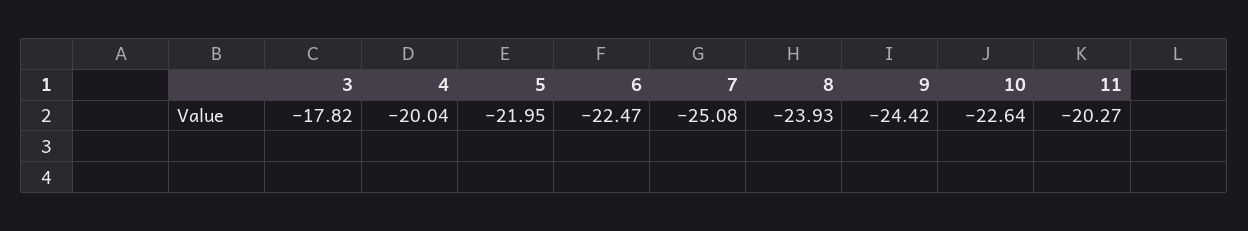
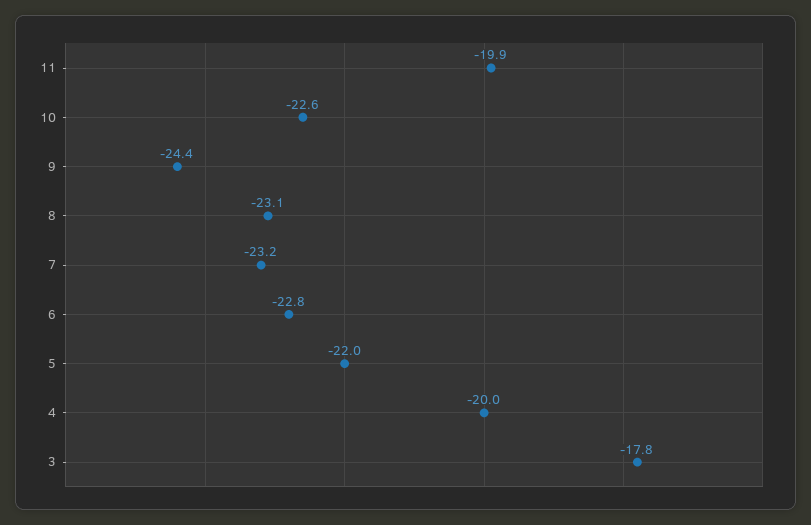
6: -22.47 -> -22.8
7: -25.08 -> -23.2
8: -23.93 -> -23.1
11: -20.27 -> -19.9

